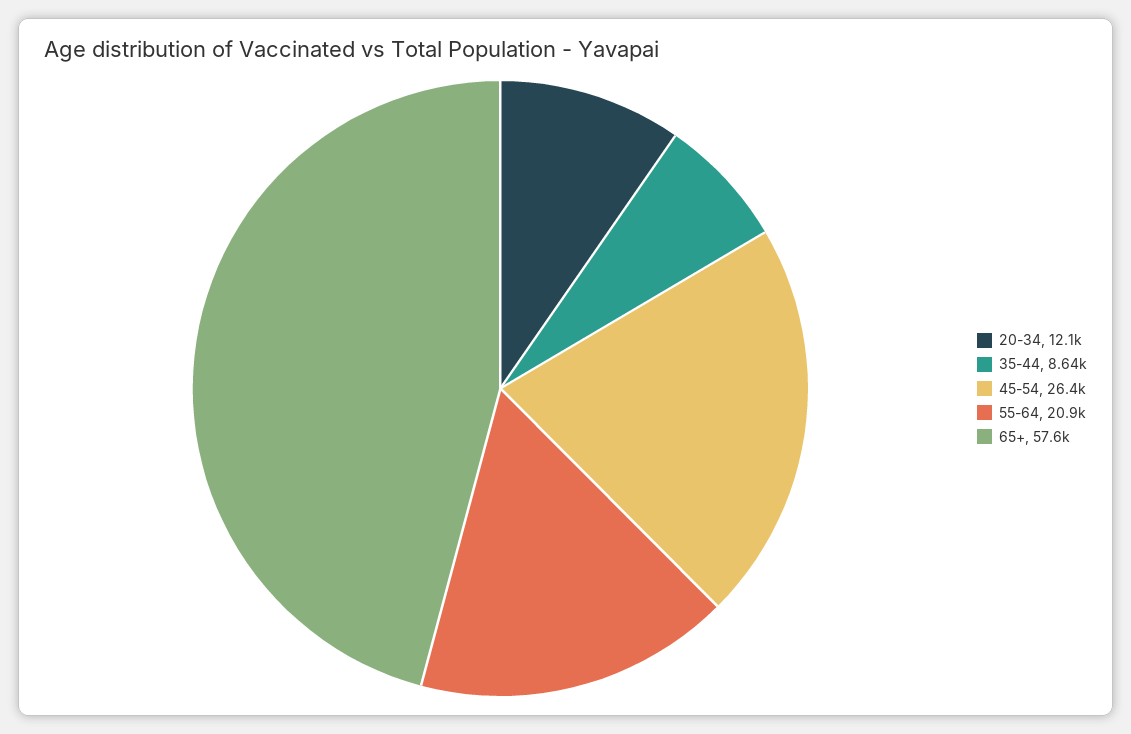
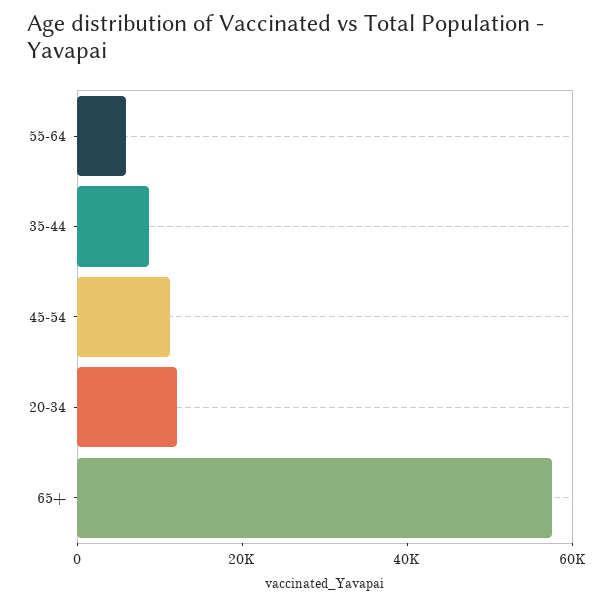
45-54: 26400 -> 10000
55-64: 20900 -> 5000

